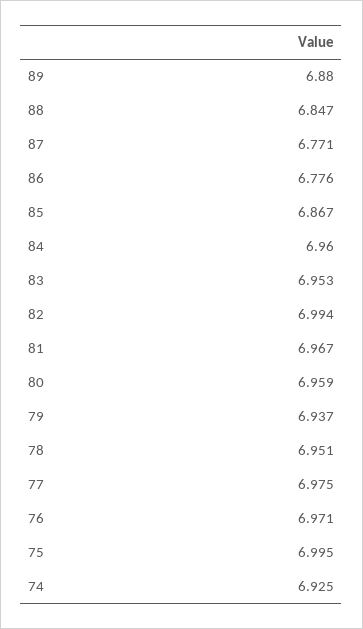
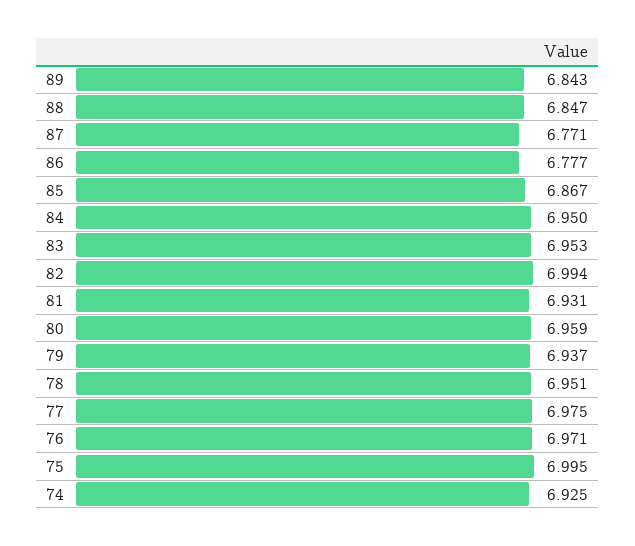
89: 6.88 -> 6.843
86: 6.776 -> 6.777
84: 6.96 -> 6.95
81: 6.967 -> 6.931

